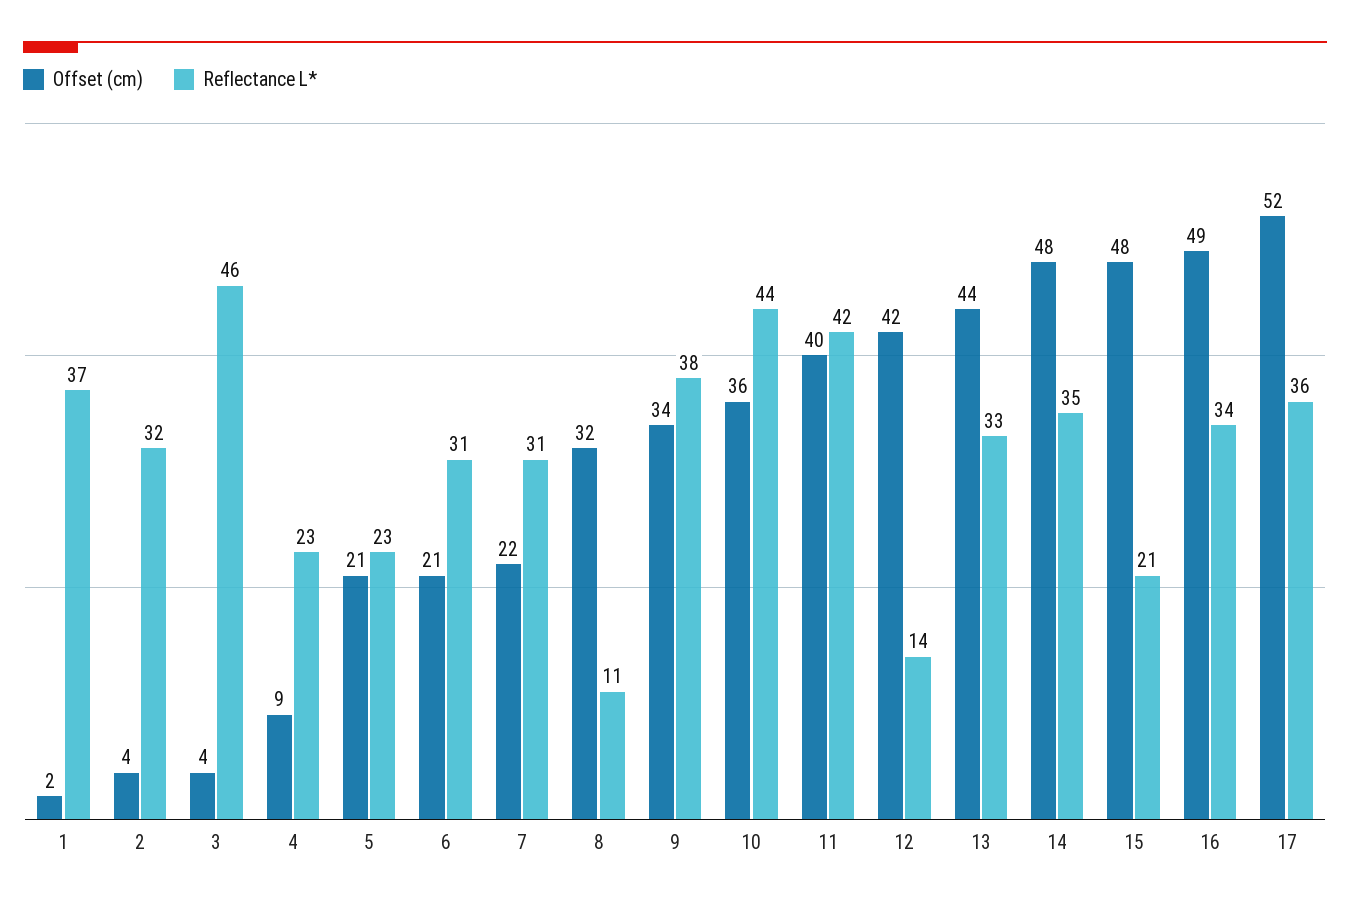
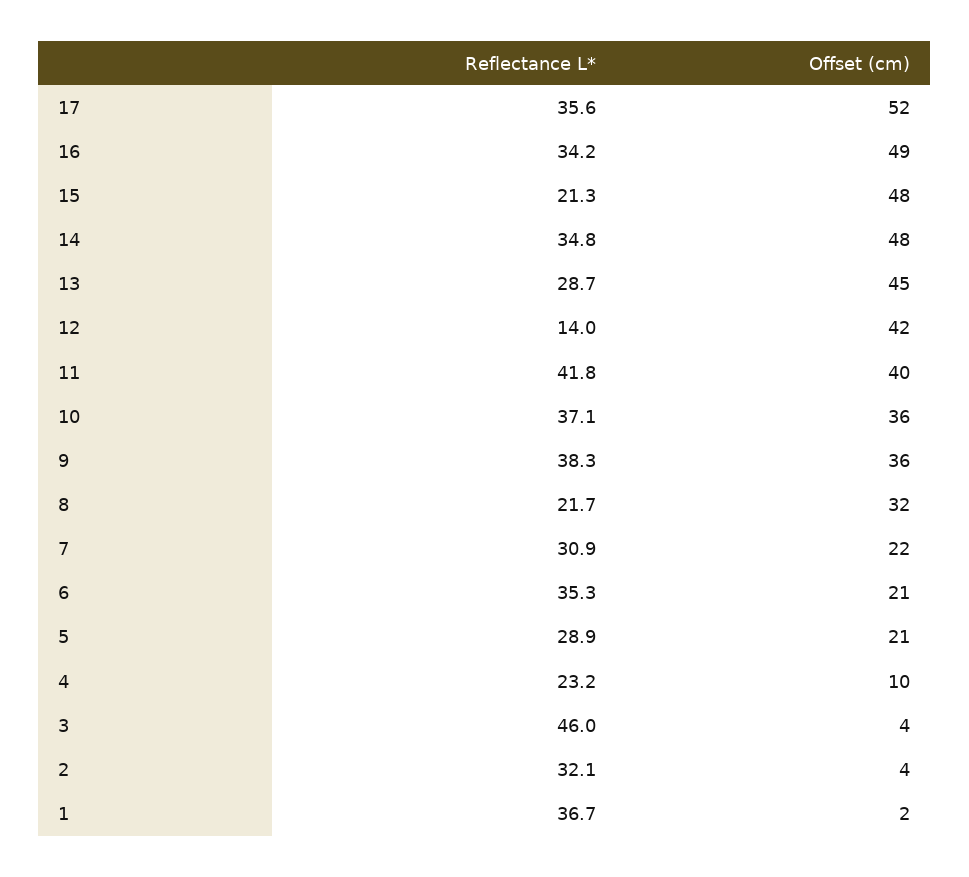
Offset (cm), 4: 9 -> 10
Reflectance L*, 5: 23 -> 28.9
Reflectance L*, 6: 31 -> 35.3
Reflectance L*, 8: 11 -> 21.7
Offset (cm), 9: 34 -> 36
Reflectance L*, 10: 44 -> 37.1
Offset (cm), 13: 44 -> 45
Reflectance L*, 13: 33 -> 28.7

